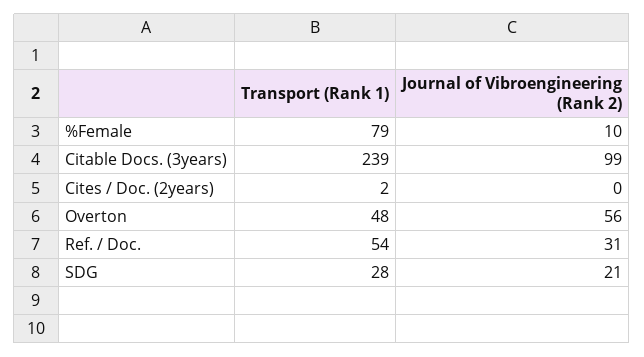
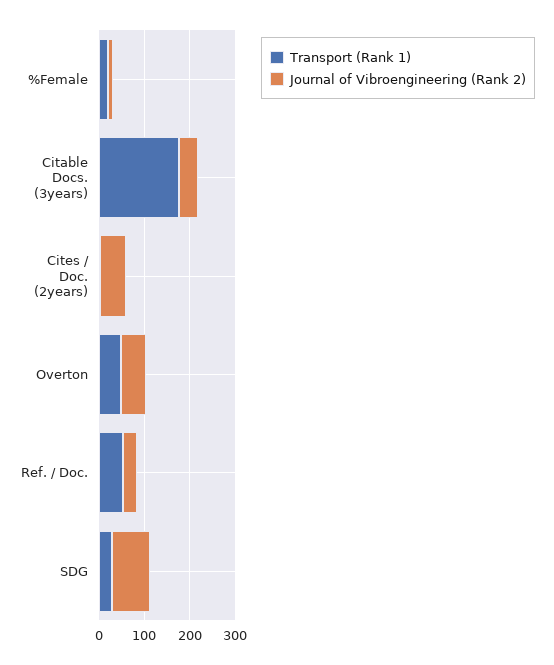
Transport (Rank 1), %Female: 79 -> 20
Transport (Rank 1), Citable Docs. (3years): 239 -> 180
Journal of Vibroengineering (Rank 2), Citable Docs. (3years): 99 -> 40
Journal of Vibroengineering (Rank 2), Cites / Doc. (2years): 0 -> 60
Journal of Vibroengineering (Rank 2), SDG: 21 -> 80

